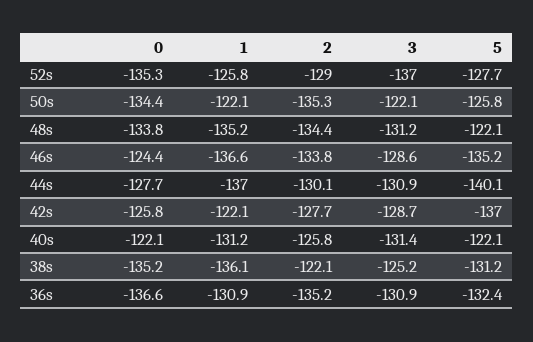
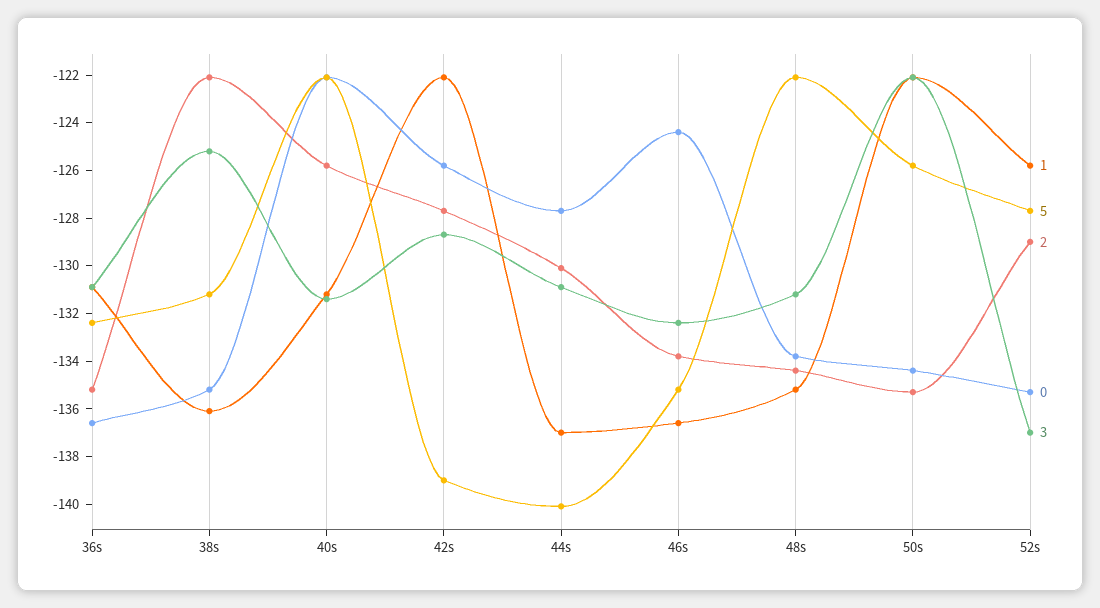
3, 46s: -128.6 -> -132.5
5, 42s: -137 -> -139

